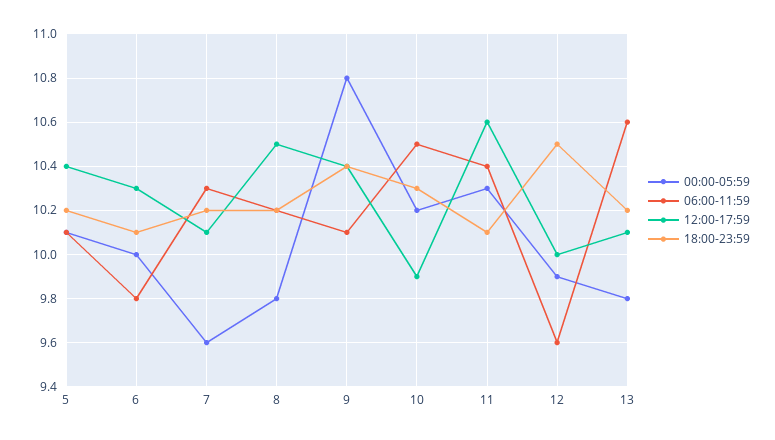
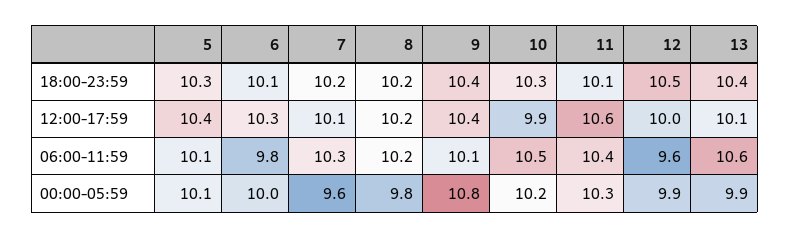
18:00-23:59, 5: 10.2 -> 10.3
12:00-17:59, 8: 10.5 -> 10.2
00:00-05:59, 13: 9.8 -> 9.9
18:00-23:59, 13: 10.2 -> 10.4

